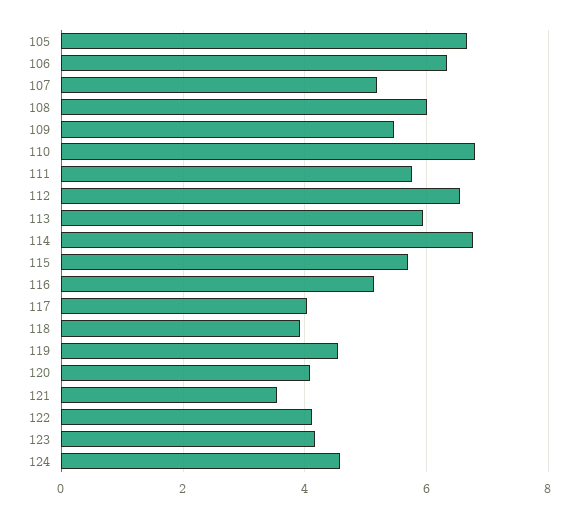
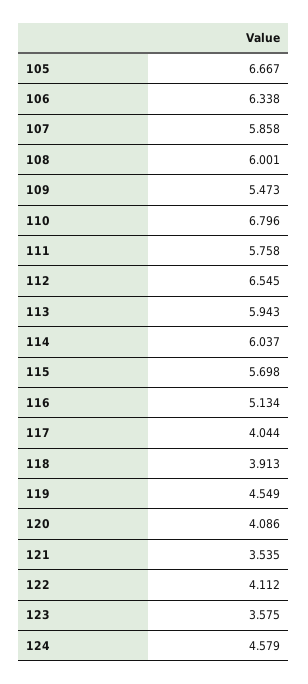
107: 5.2 -> 5.858
114: 6.8 -> 6.037
123: 4.2 -> 3.575

